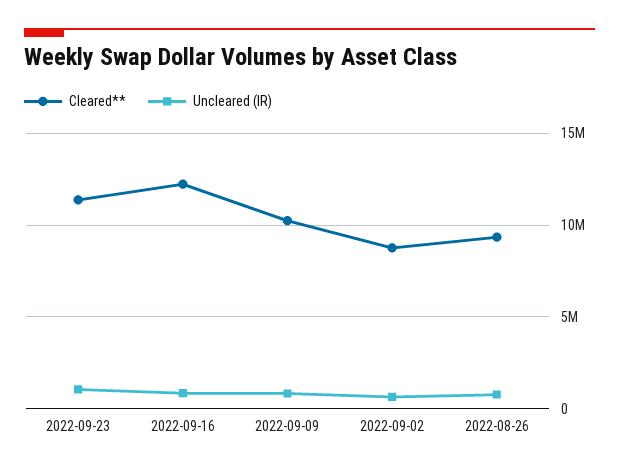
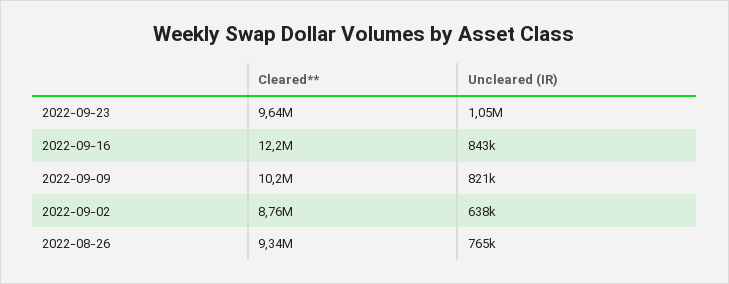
Cleared**, 2022-09-23: 11500000 -> 9640000

